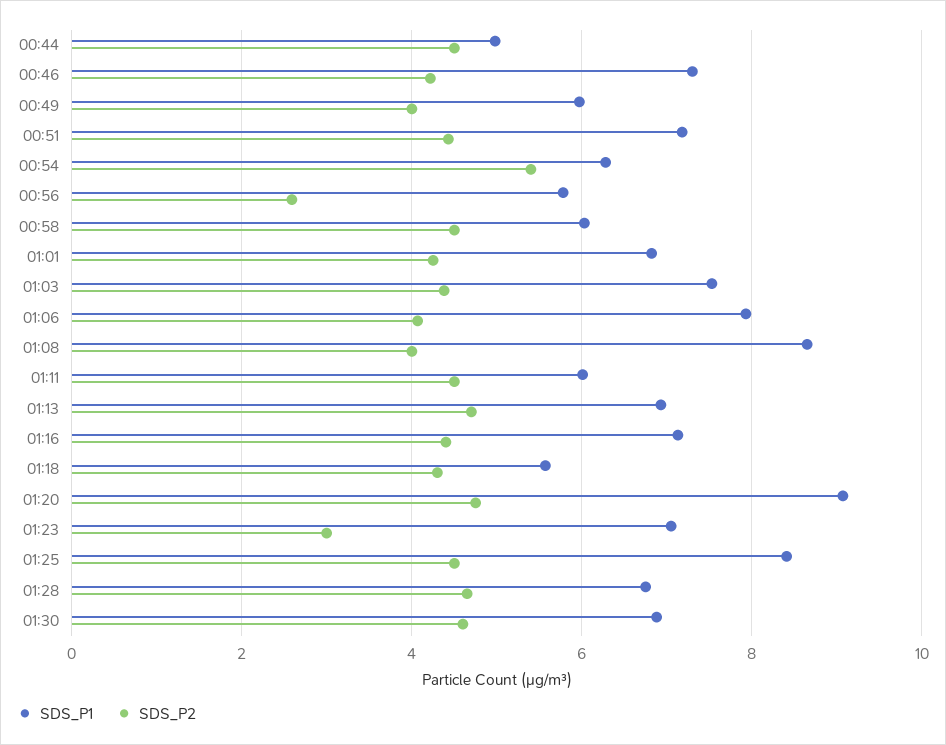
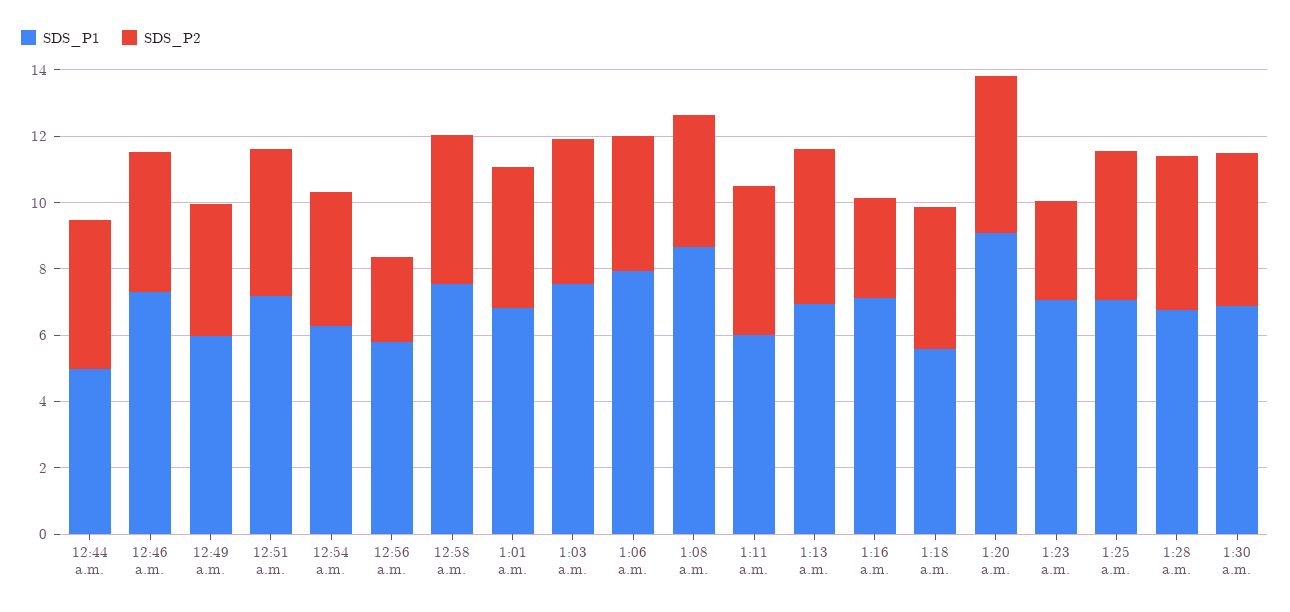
SDS_P2, 00:54: 5.4 -> 4
SDS_P1, 00:58: 6 -> 7.5
SDS_P2, 01:16: 4.4 -> 3
SDS_P1, 01:25: 8.4 -> 7

